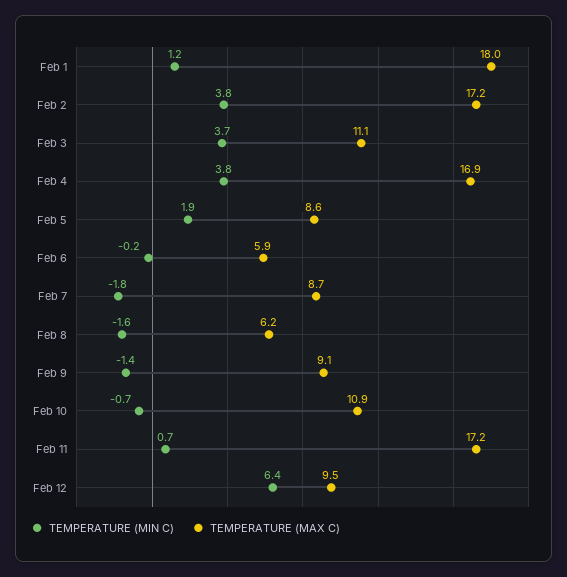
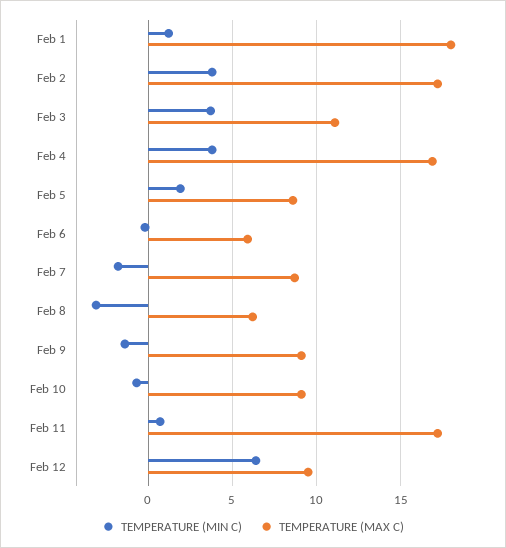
TEMPERATURE (MIN C), Feb 8: -1.6 -> -3
TEMPERATURE (MAX C), Feb 10: 10.9 -> 9

